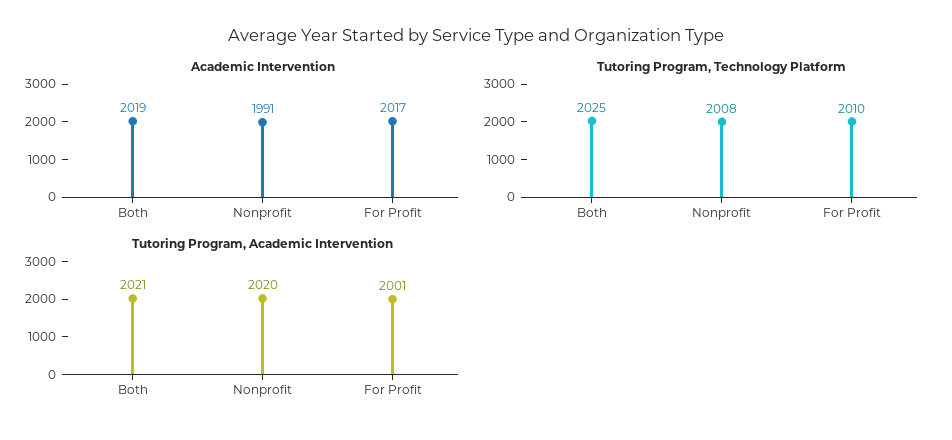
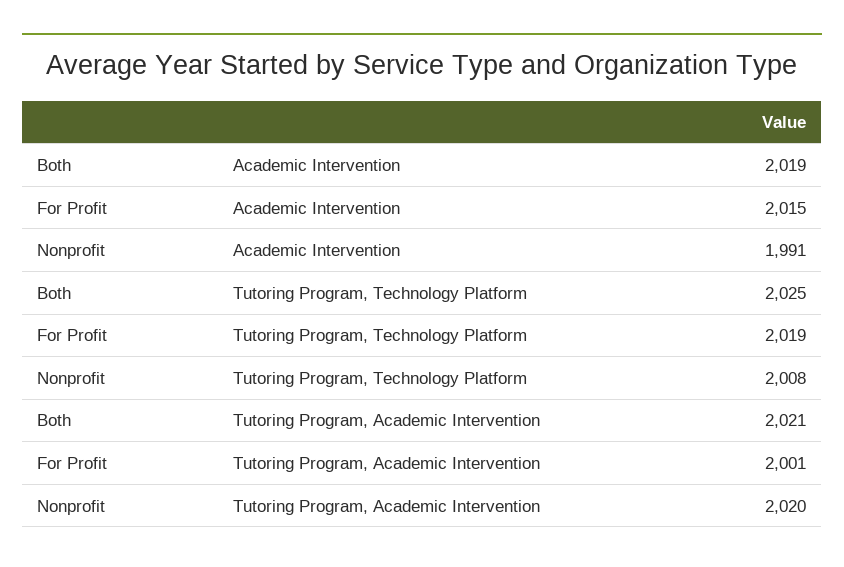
Academic Intervention, For Profit: 2017 -> 2015
Tutoring Program, Technology Platform, For Profit: 2010 -> 2019

